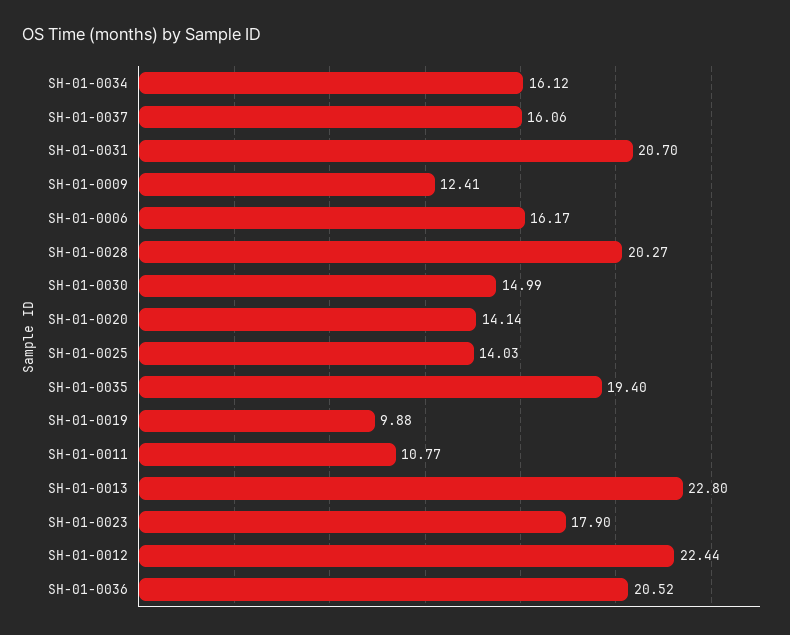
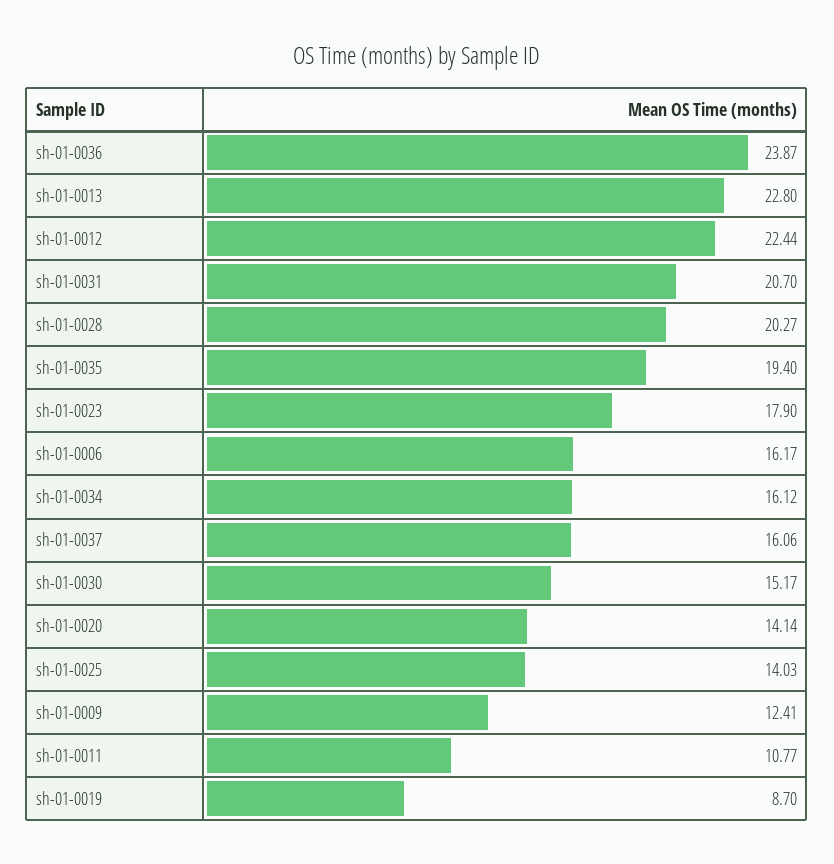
SH-01-0030: 14.99 -> 15.17
SH-01-0019: 9.88 -> 8.7
SH-01-0036: 20.52 -> 23.87

